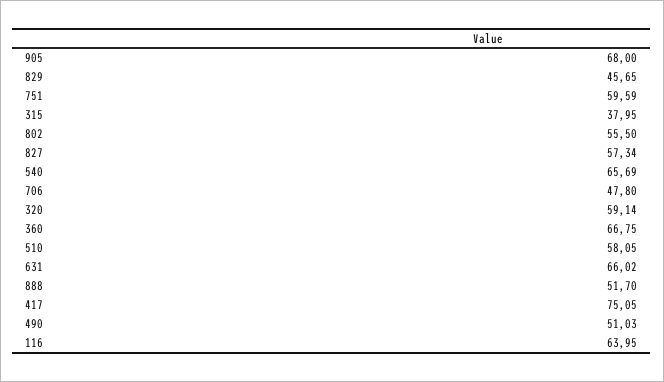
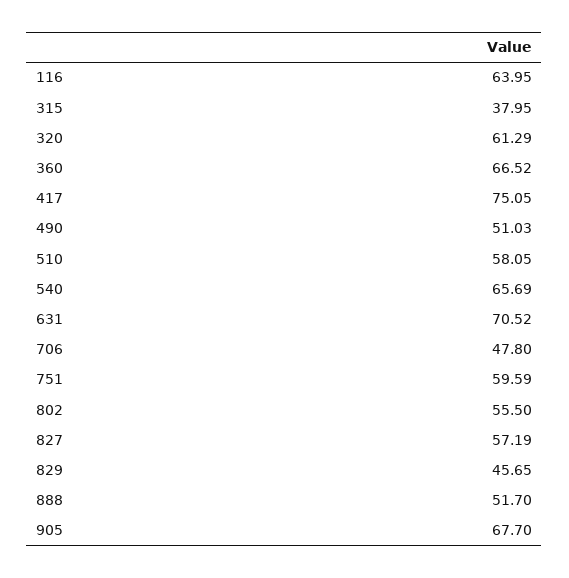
905: 68 -> 67.7
827: 57.34 -> 57.19
320: 59.14 -> 61.29
360: 66.75 -> 66.52
631: 66.02 -> 70.52

